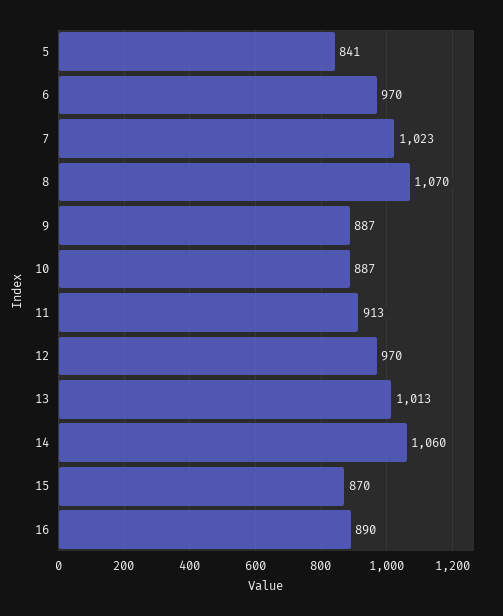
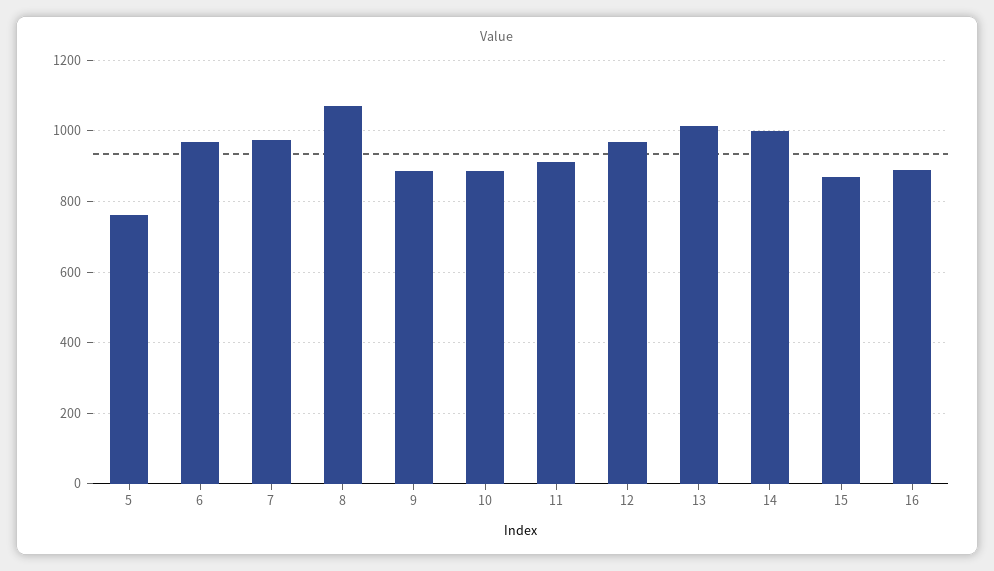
5: 841 -> 760
7: 1023 -> 980
14: 1060 -> 1000

